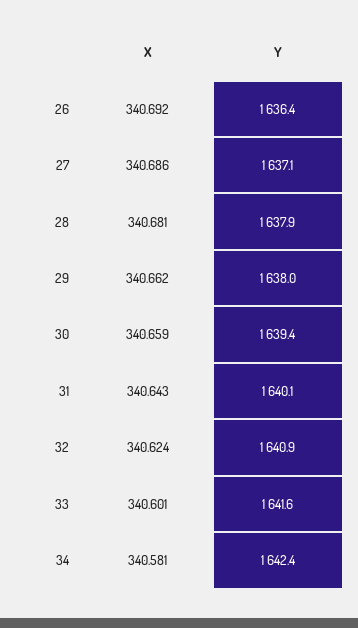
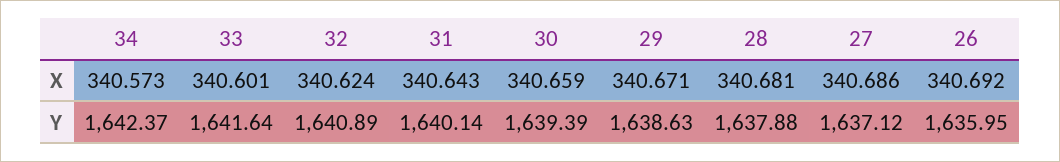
Y, 26: 1636.4 -> 1635.95
X, 29: 340.662 -> 340.671
Y, 29: 1638 -> 1638.63
X, 34: 340.581 -> 340.573

